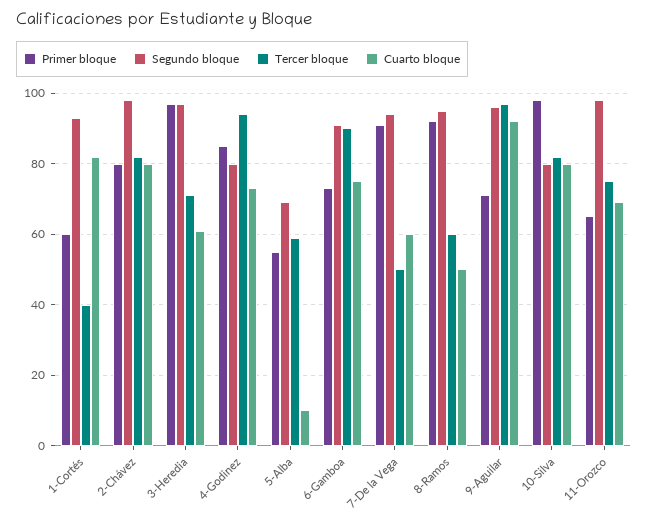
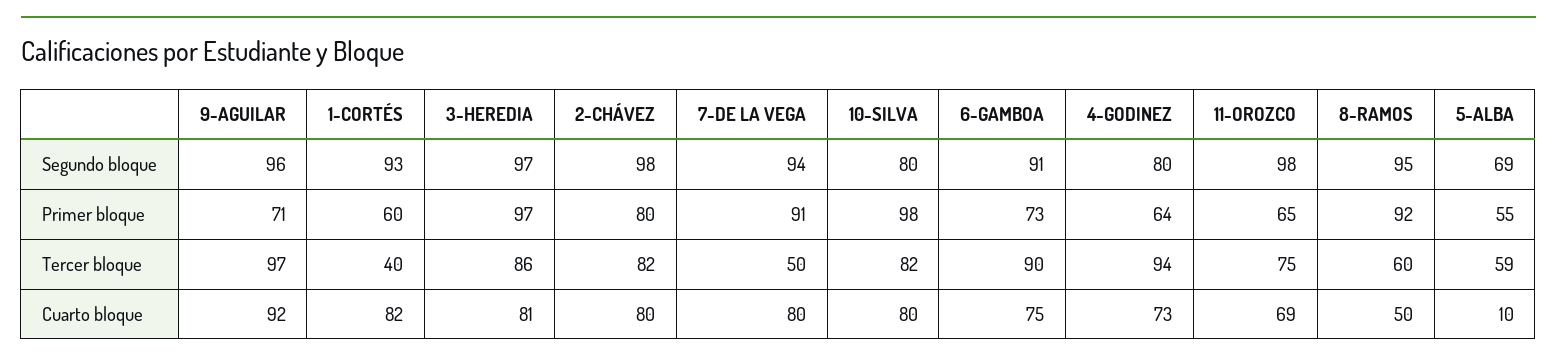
Tercer bloque, 3-Heredia: 70 -> 86
Cuarto bloque, 3-Heredia: 60 -> 81
Primer bloque, 4-Godinez: 85 -> 64
Cuarto bloque, 7-De la Vega: 60 -> 80

